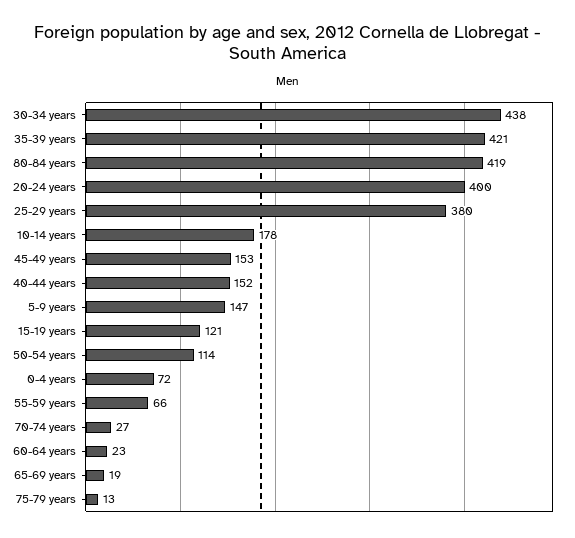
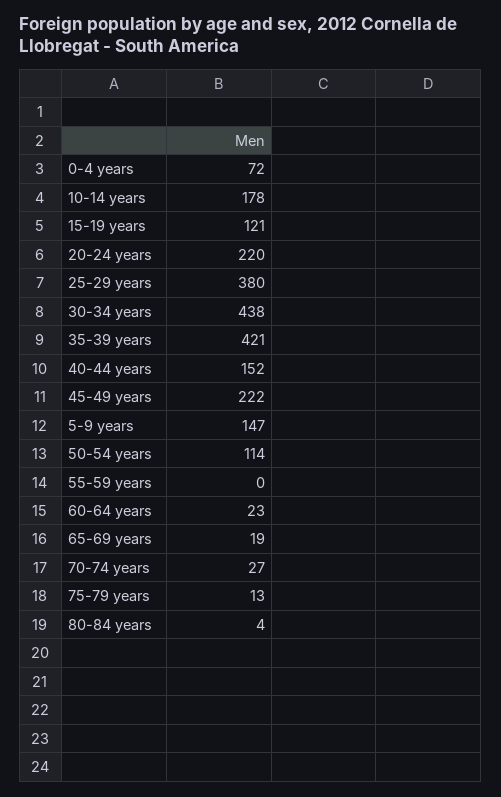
80-84 years: 419 -> 4
20-24 years: 400 -> 220
45-49 years: 153 -> 222
55-59 years: 66 -> 0

